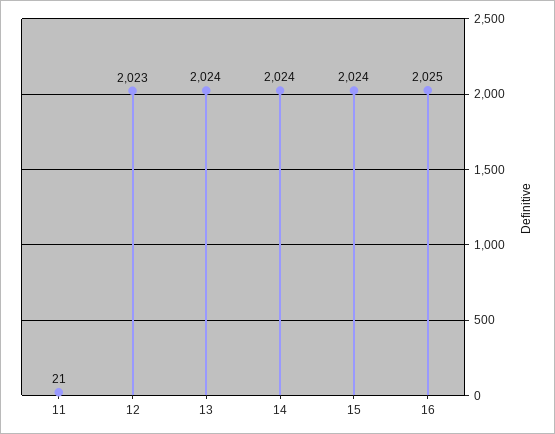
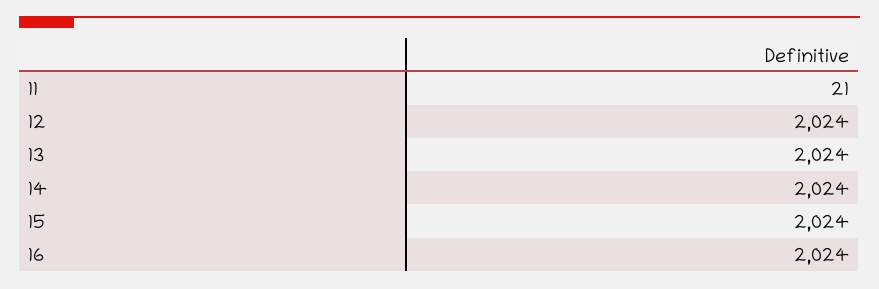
12: 2023 -> 2024
16: 2025 -> 2024

